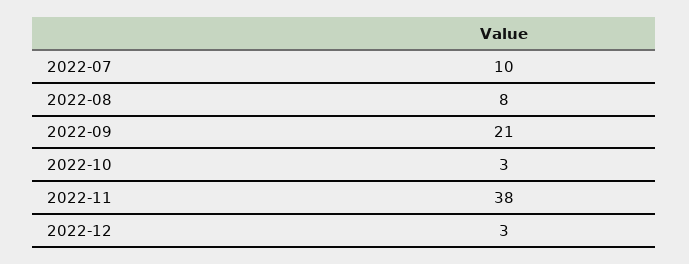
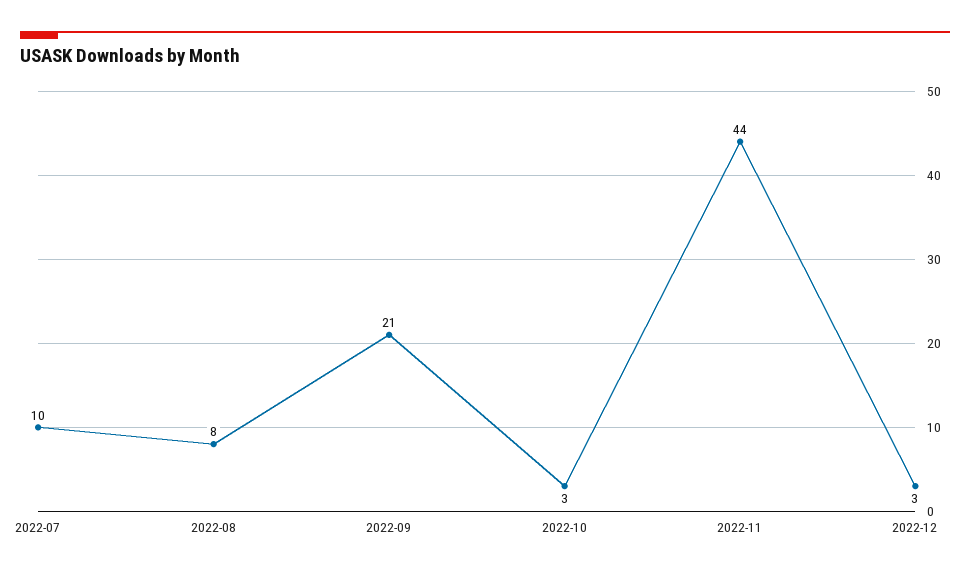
2022-11: 38 -> 44

